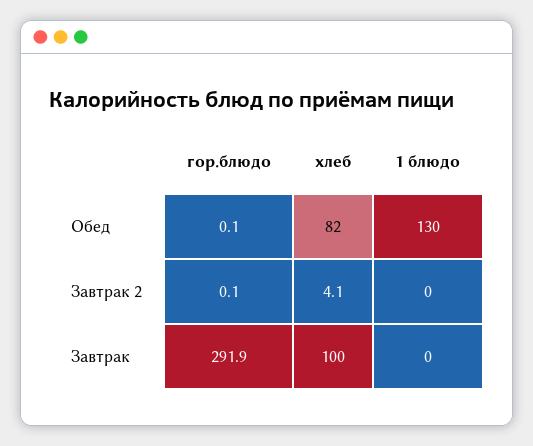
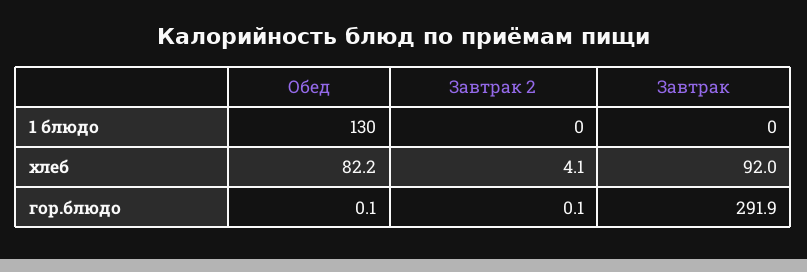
хлеб, Обед: 82 -> 82.2
хлеб, Завтрак: 100 -> 92

